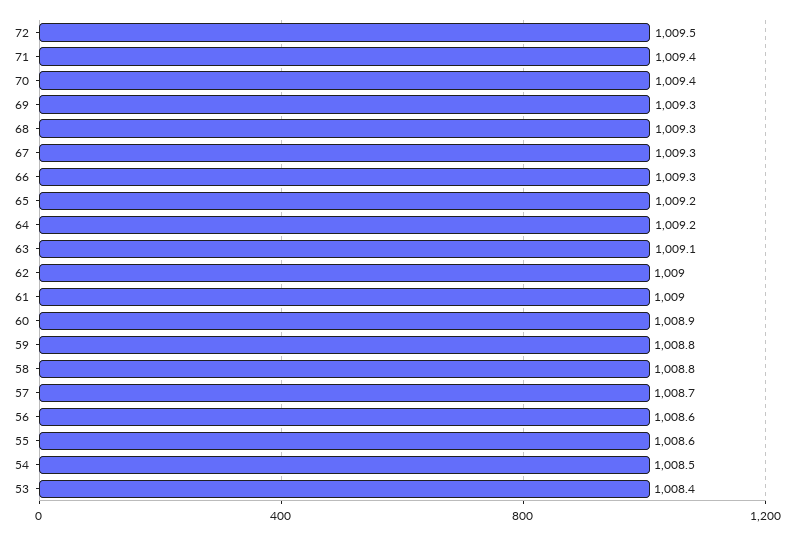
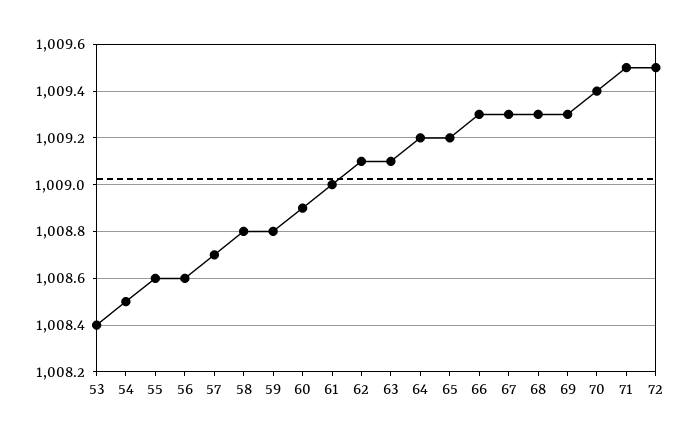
71: 1009.4 -> 1009.5
62: 1009 -> 1009.1

